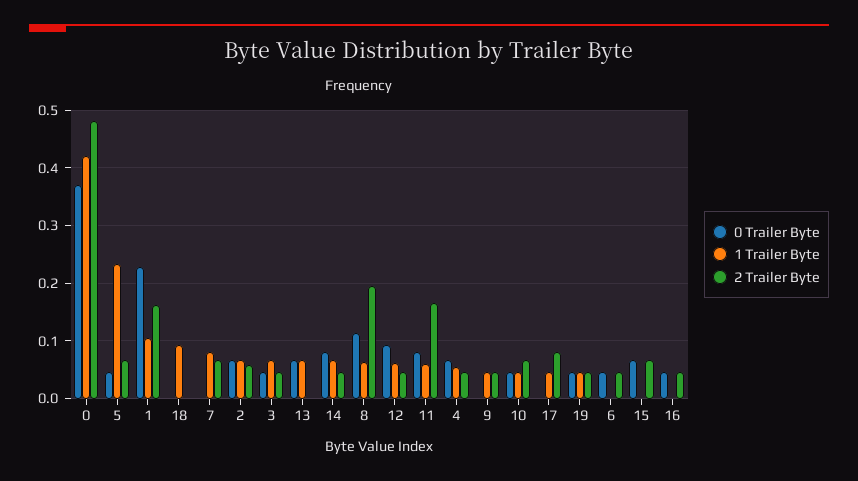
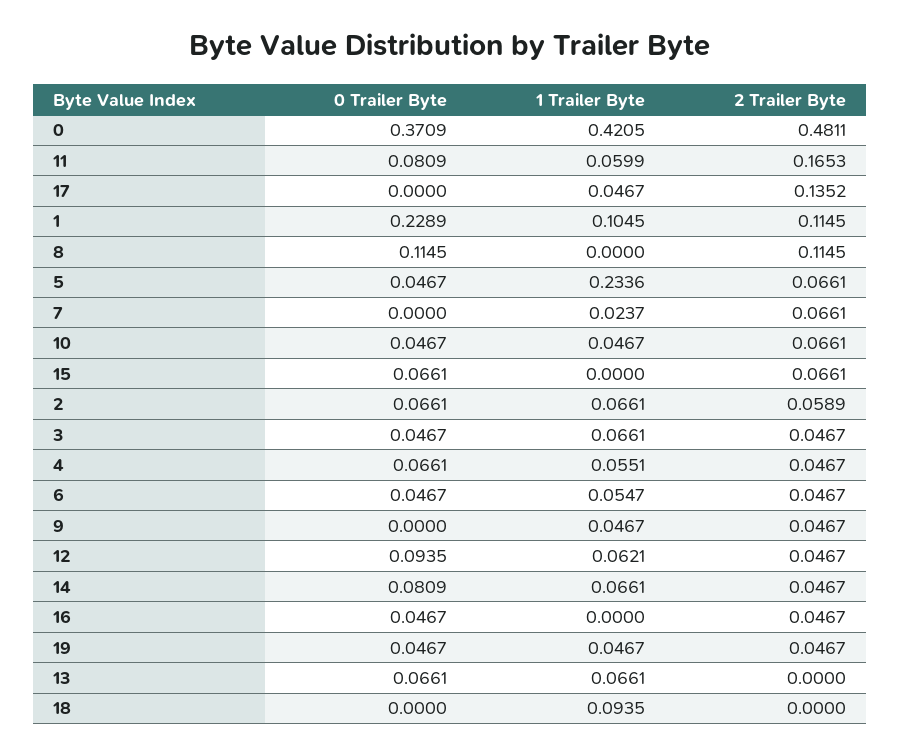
2 Trailer Byte, 1: 0.16 -> 0.1145
1 Trailer Byte, 7: 0.08 -> 0.0237
1 Trailer Byte, 8: 0.06 -> 0
2 Trailer Byte, 8: 0.2 -> 0.1145
2 Trailer Byte, 17: 0.08 -> 0.1352
1 Trailer Byte, 6: 0 -> 0.0547

